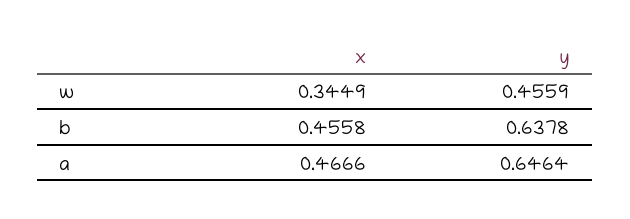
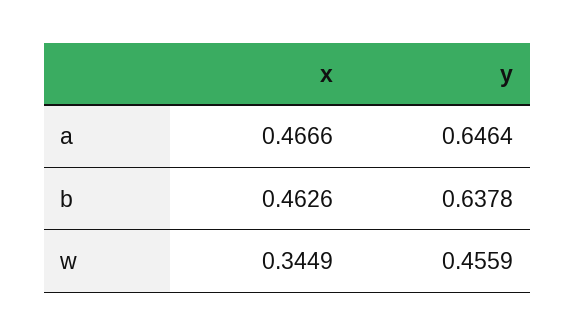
x, b: 0.4558 -> 0.4626

